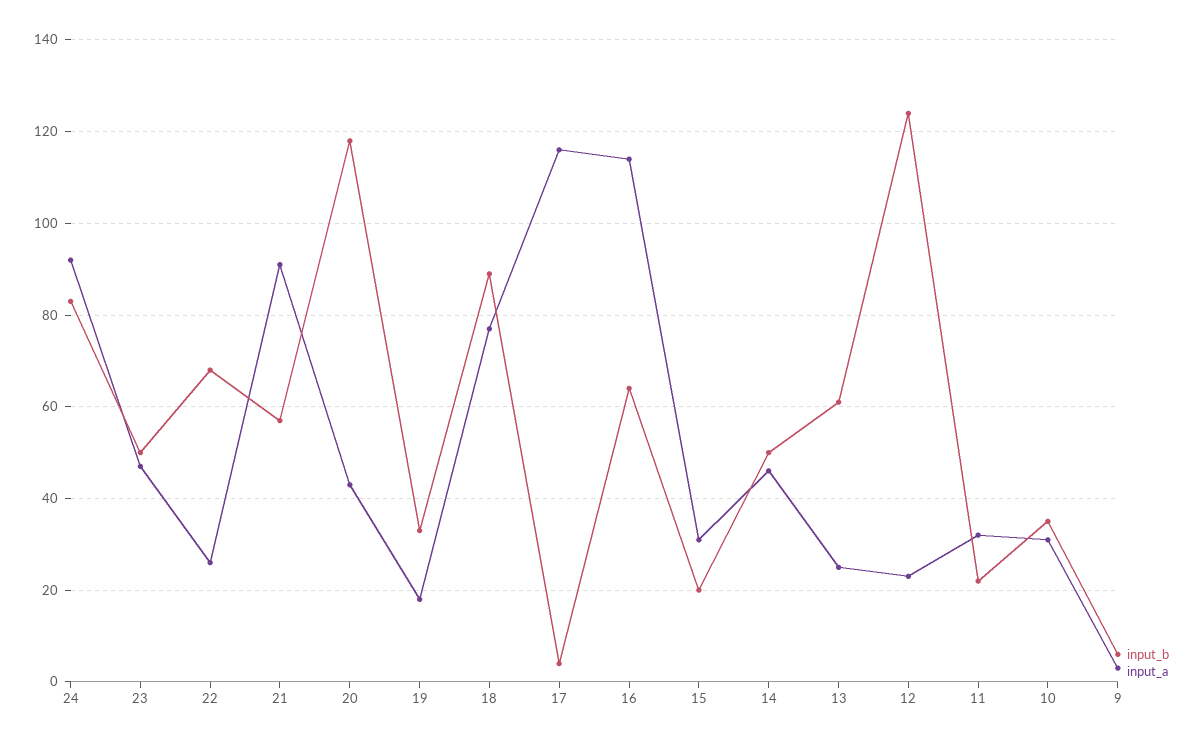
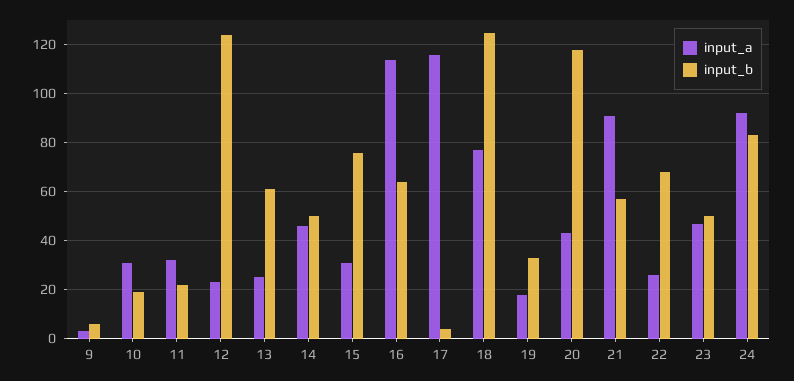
input_b, 18: 90 -> 125
input_b, 15: 20 -> 75
input_b, 10: 35 -> 20

